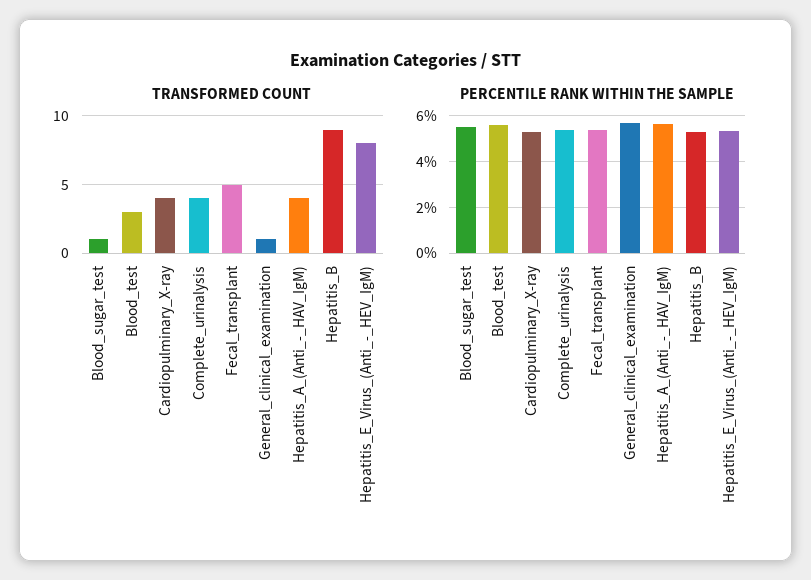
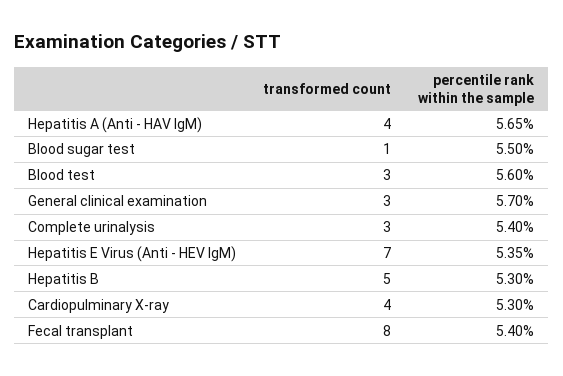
TRANSFORMED COUNT, Complete_urinalysis: 4 -> 3
TRANSFORMED COUNT, Fecal_transplant: 5 -> 8
TRANSFORMED COUNT, General_clinical_examination: 1 -> 3
TRANSFORMED COUNT, Hepatitis_B: 9 -> 5
TRANSFORMED COUNT, Hepatitis_E_Virus_(Anti_-_HEV_IgM): 8 -> 7

